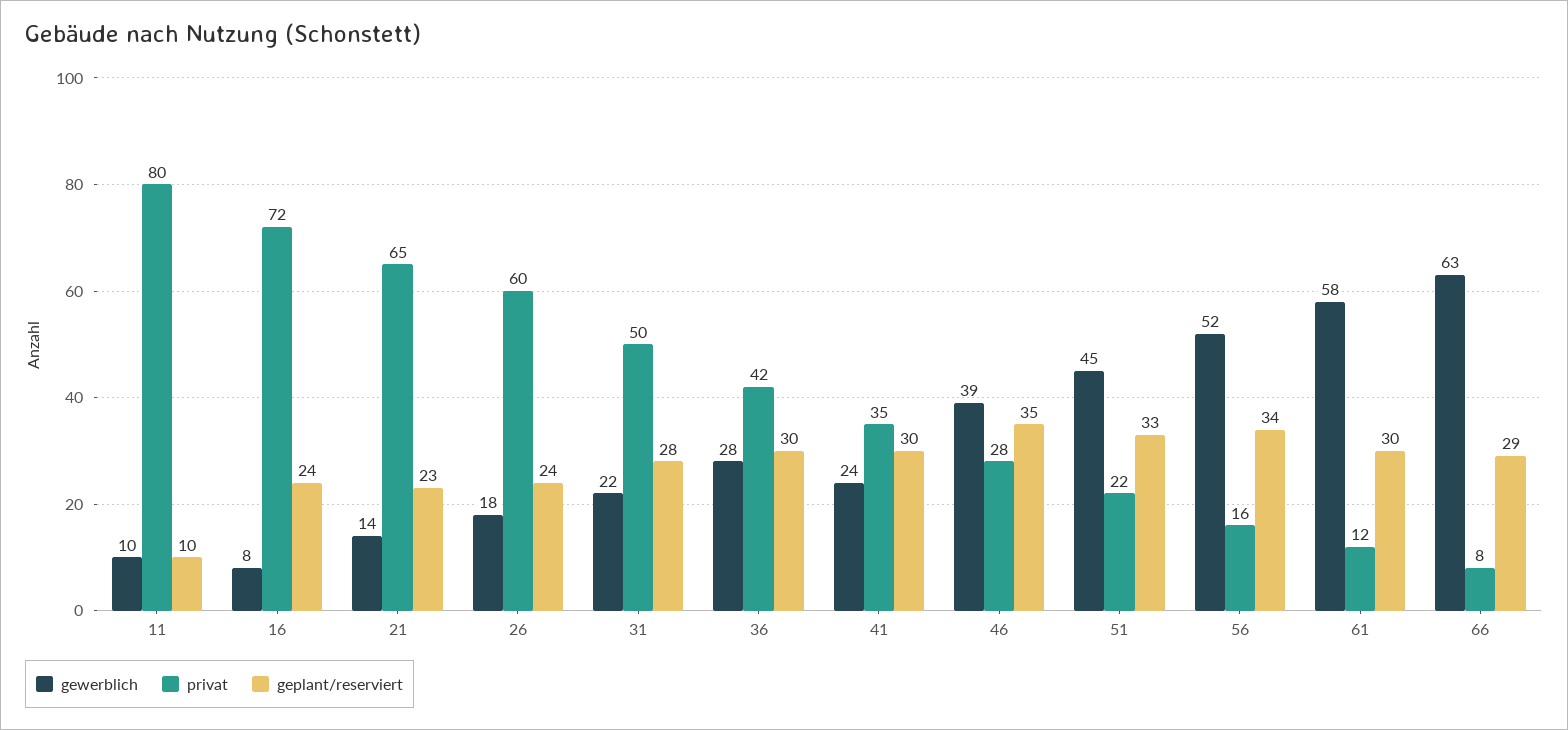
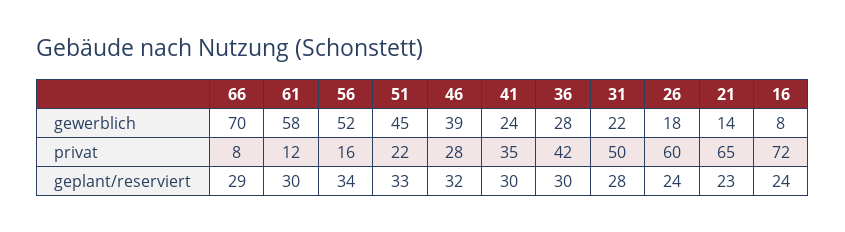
gewerblich, 11: 10 -> none
privat, 11: 80 -> none
geplant/reserviert, 11: 10 -> none
geplant/reserviert, 46: 35 -> 32
gewerblich, 66: 63 -> 70

